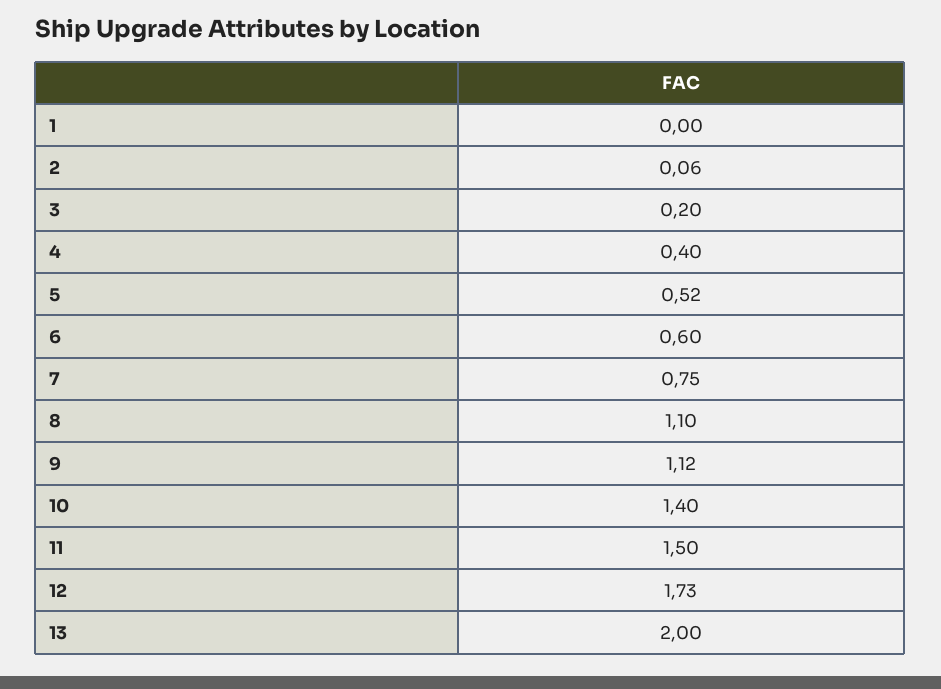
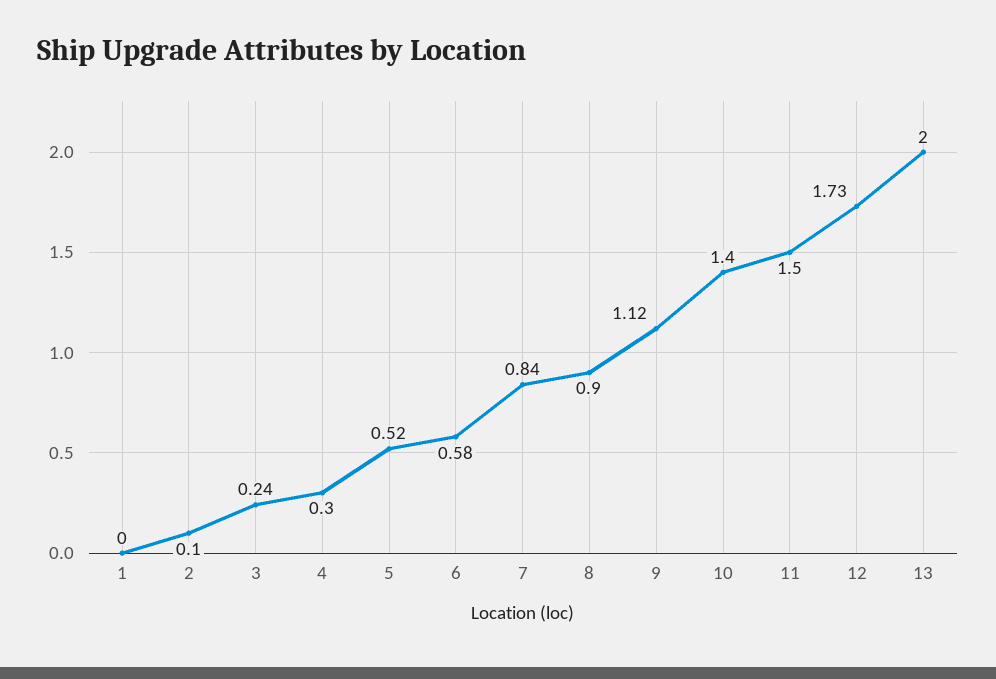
2: 0.06 -> 0.1
3: 0.2 -> 0.24
4: 0.4 -> 0.3
6: 0.6 -> 0.58
7: 0.75 -> 0.84
8: 1.1 -> 0.9

